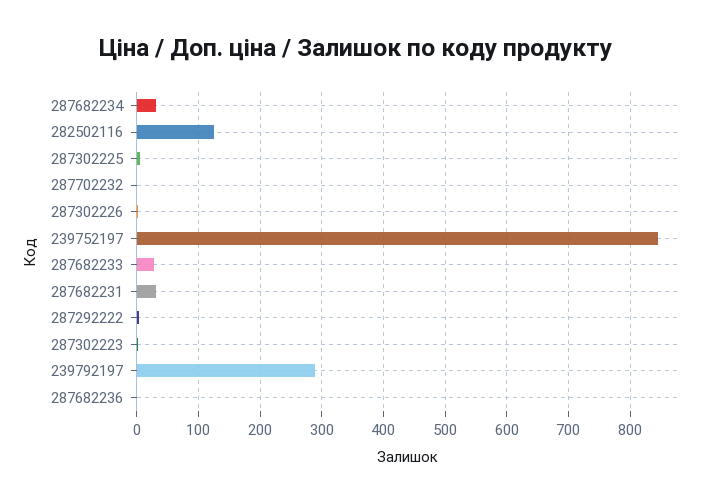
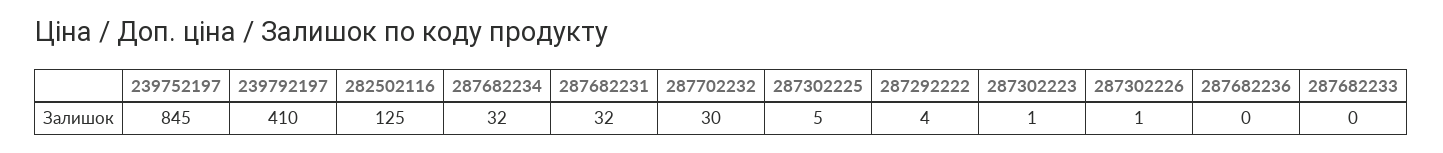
287702232: 0 -> 30
287682233: 30 -> 0
239792197: 290 -> 410

